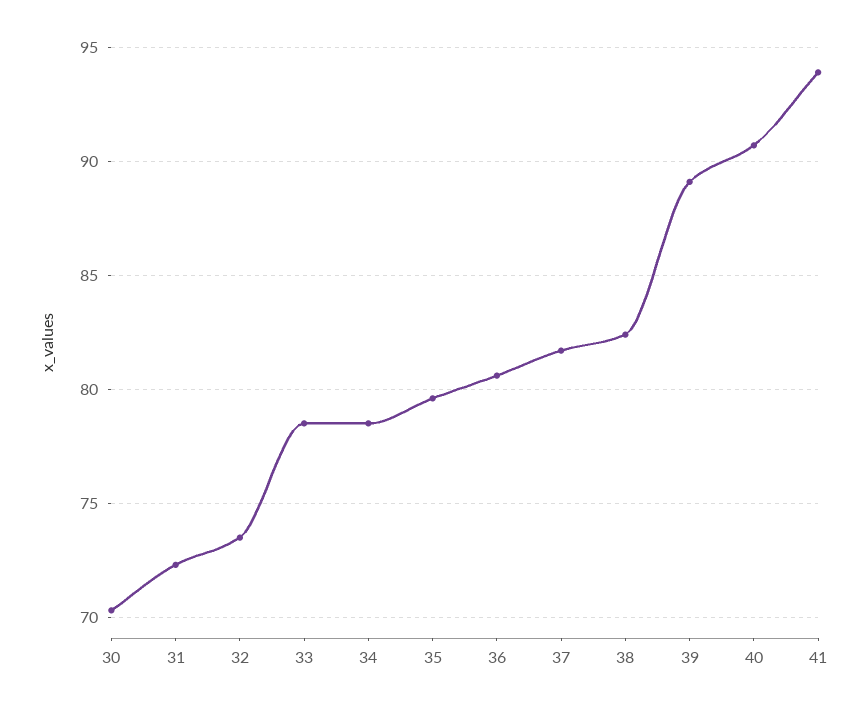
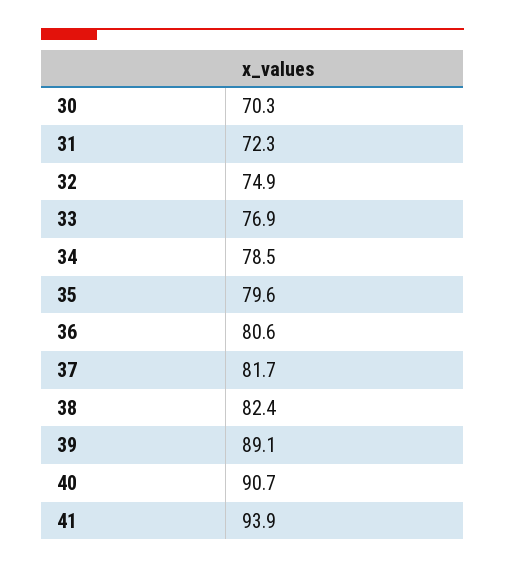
32: 73.5 -> 74.9
33: 78.5 -> 76.9

